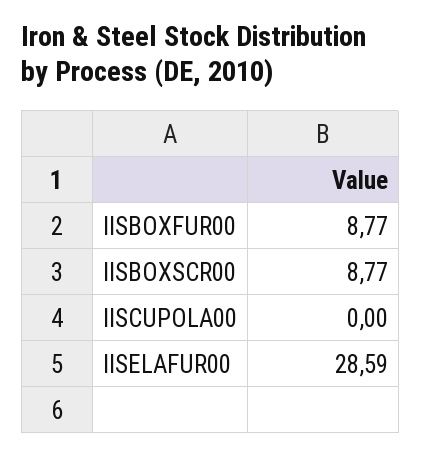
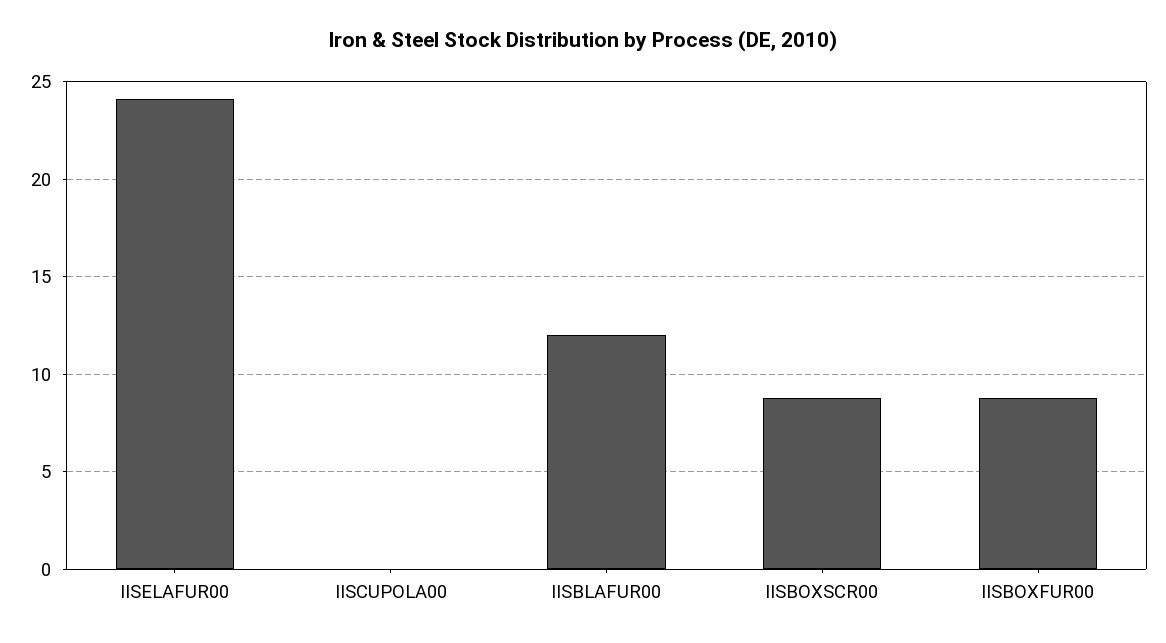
IISELAFUR00: 28.59 -> 24
IISBLAFUR00: none -> 12

